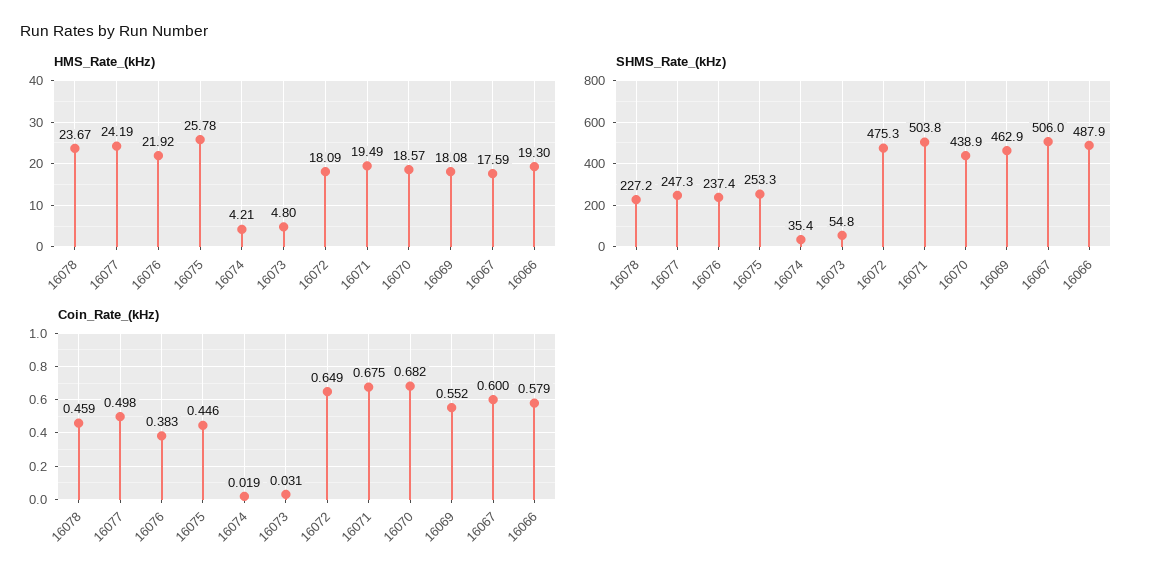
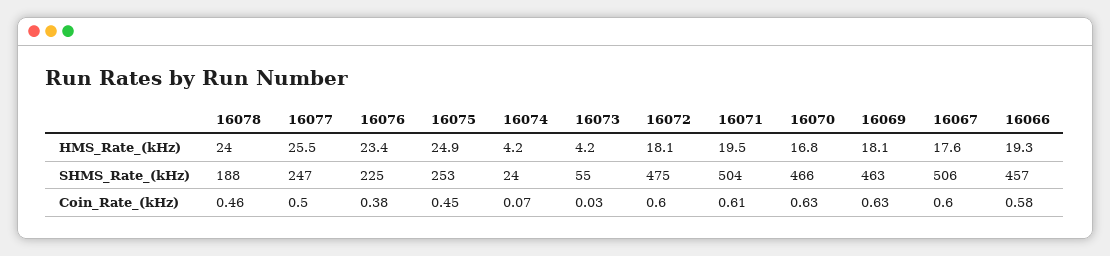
HMS_Rate_(kHz), 16078: 23.67 -> 24
HMS_Rate_(kHz), 16077: 24.19 -> 25.5
HMS_Rate_(kHz), 16076: 21.92 -> 23.4
HMS_Rate_(kHz), 16075: 25.78 -> 24.9
HMS_Rate_(kHz), 16073: 4.8 -> 4.2
HMS_Rate_(kHz), 16070: 18.57 -> 16.8
SHMS_Rate_(kHz), 16078: 227.2 -> 188
SHMS_Rate_(kHz), 16076: 237.4 -> 225
SHMS_Rate_(kHz), 16074: 35.4 -> 24
SHMS_Rate_(kHz), 16070: 438.9 -> 466
SHMS_Rate_(kHz), 16066: 487.9 -> 457
Coin_Rate_(kHz), 16074: 0.019 -> 0.07
Coin_Rate_(kHz), 16072: 0.649 -> 0.6
Coin_Rate_(kHz), 16071: 0.675 -> 0.61
Coin_Rate_(kHz), 16070: 0.682 -> 0.63
Coin_Rate_(kHz), 16069: 0.552 -> 0.63

